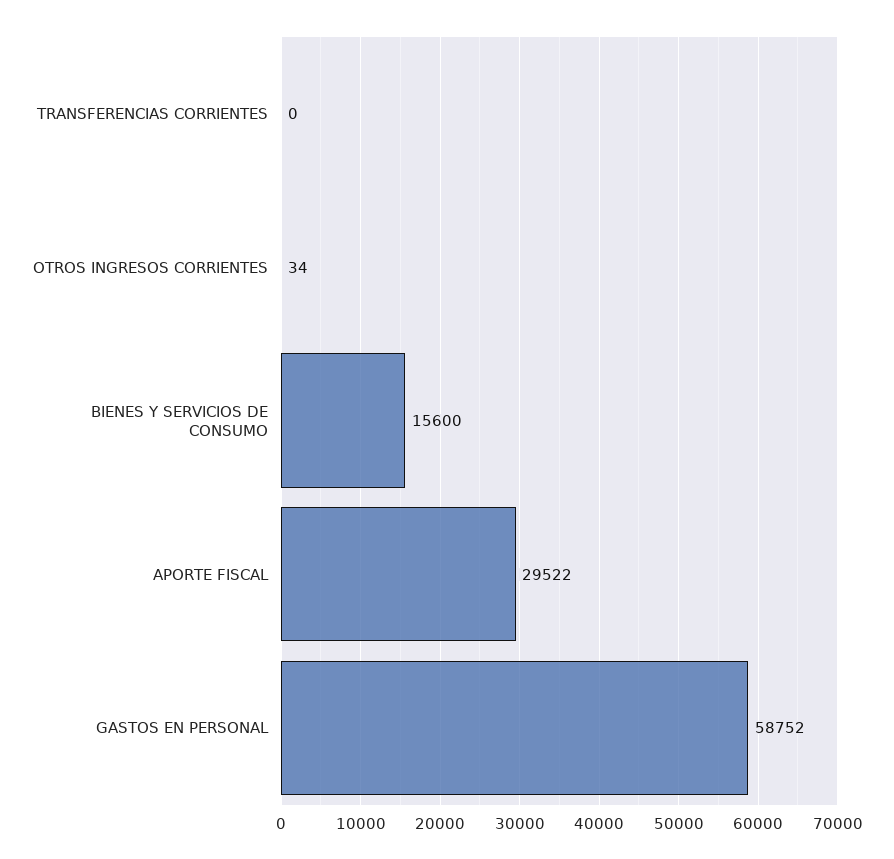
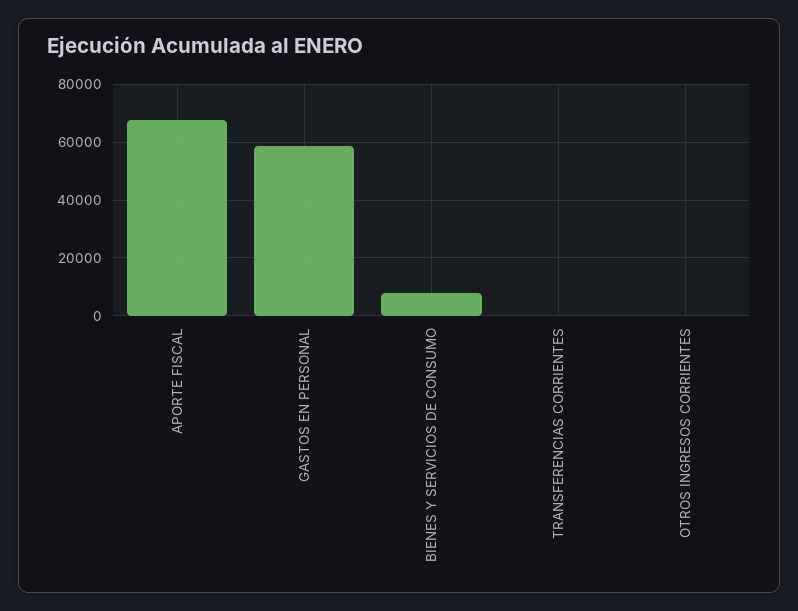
BIENES Y SERVICIOS DE CONSUMO: 15600 -> 7500
APORTE FISCAL: 29522 -> 67500

